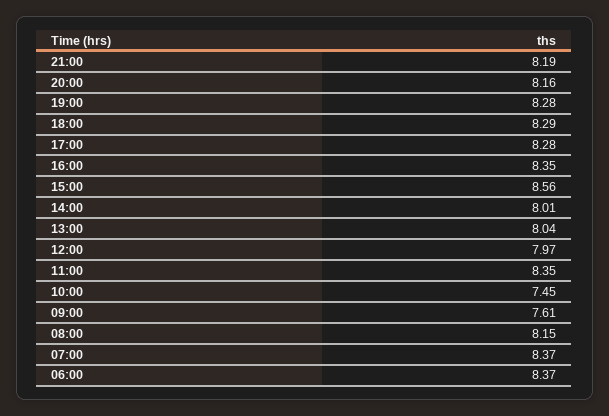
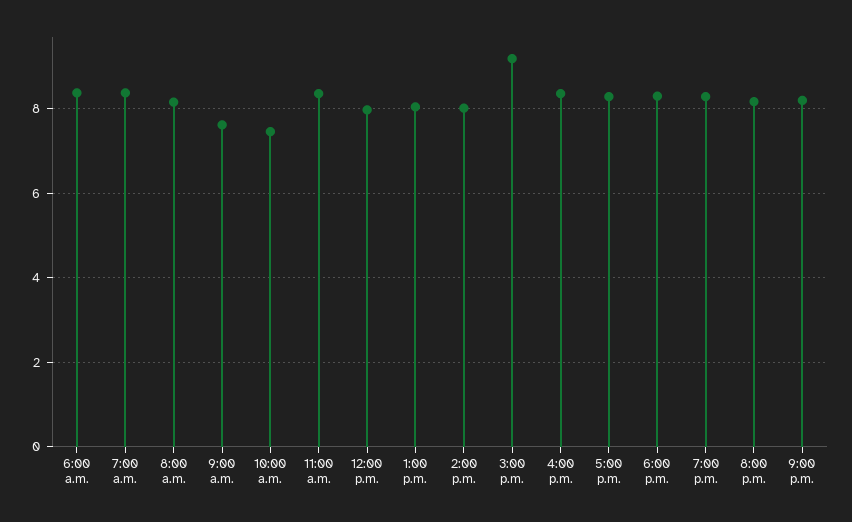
15:00: 8.56 -> 9.2

